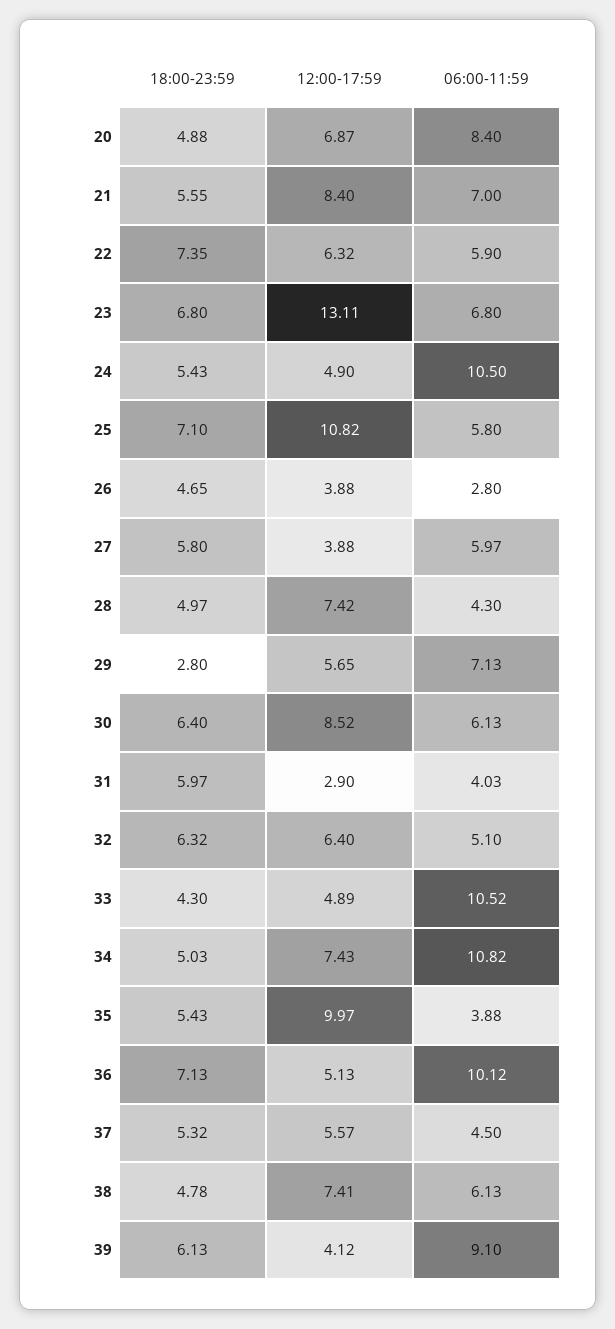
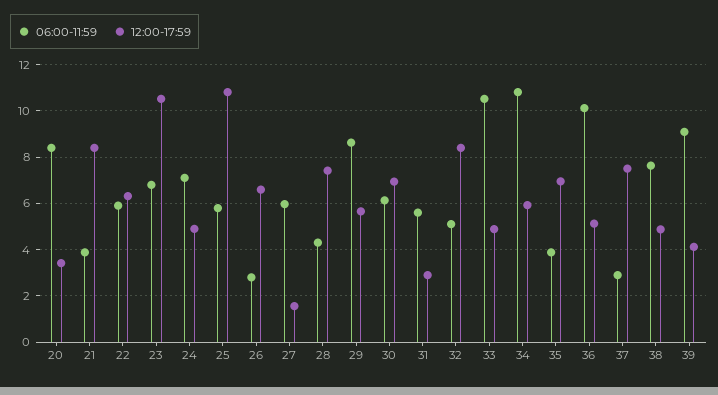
18:00-23:59, 20: 4.88 -> none
12:00-17:59, 20: 6.87 -> 3.5
18:00-23:59, 21: 5.55 -> none
06:00-11:59, 21: 7 -> 4
18:00-23:59, 22: 7.35 -> none
18:00-23:59, 23: 6.8 -> none
12:00-17:59, 23: 13.11 -> 10.5
18:00-23:59, 24: 5.43 -> none
06:00-11:59, 24: 10.5 -> 7
18:00-23:59, 25: 7.1 -> none
18:00-23:59, 26: 4.65 -> none
12:00-17:59, 26: 3.88 -> 6.5
18:00-23:59, 27: 5.8 -> none
12:00-17:59, 27: 3.88 -> 1.5
18:00-23:59, 28: 4.97 -> none
18:00-23:59, 29: 2.8 -> none
06:00-11:59, 29: 7.13 -> 8.5
18:00-23:59, 30: 6.4 -> none
12:00-17:59, 30: 8.52 -> 7
18:00-23:59, 31: 5.97 -> none
06:00-11:59, 31: 4.03 -> 5.5
18:00-23:59, 32: 6.32 -> none
12:00-17:59, 32: 6.4 -> 8.5
18:00-23:59, 33: 4.3 -> none
18:00-23:59, 34: 5.03 -> none
12:00-17:59, 34: 7.43 -> 6
18:00-23:59, 35: 5.43 -> none
12:00-17:59, 35: 9.97 -> 7
18:00-23:59, 36: 7.13 -> none
18:00-23:59, 37: 5.32 -> none
12:00-17:59, 37: 5.57 -> 7.5
06:00-11:59, 37: 4.5 -> 3
18:00-23:59, 38: 4.78 -> none
12:00-17:59, 38: 7.41 -> 5
06:00-11:59, 38: 6.13 -> 7.5
18:00-23:59, 39: 6.13 -> none

